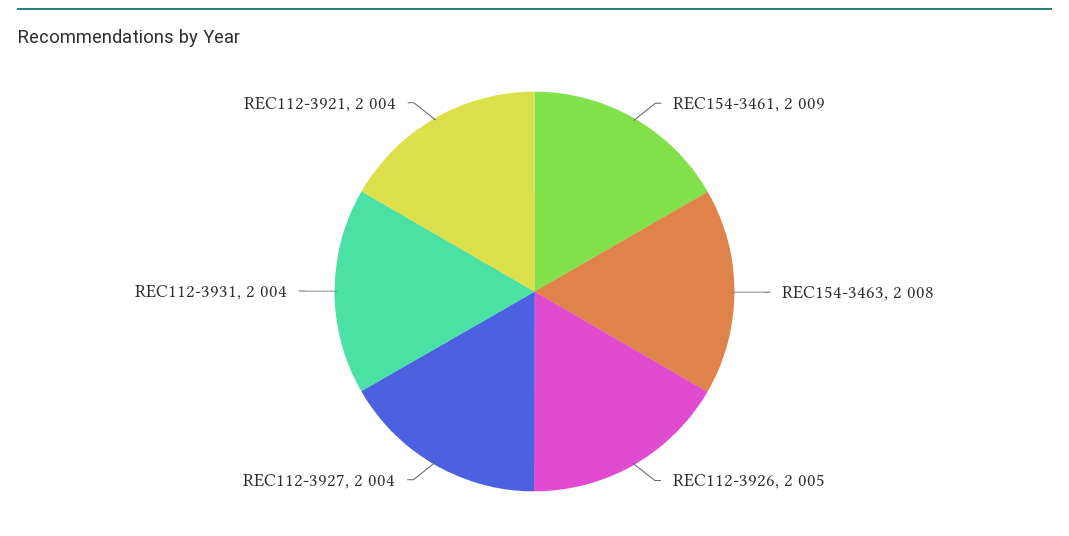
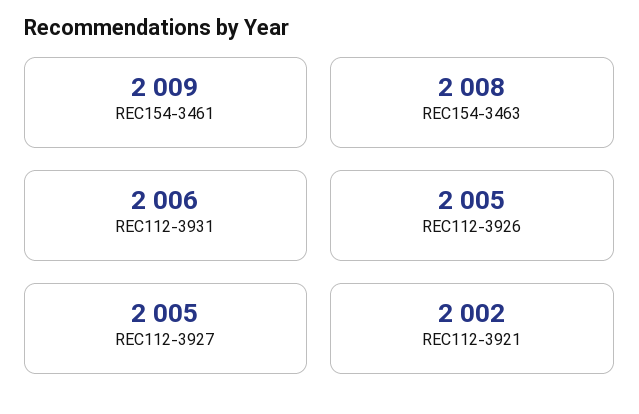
REC112-3927: 2004 -> 2005
REC112-3931: 2004 -> 2006
REC112-3921: 2004 -> 2002

